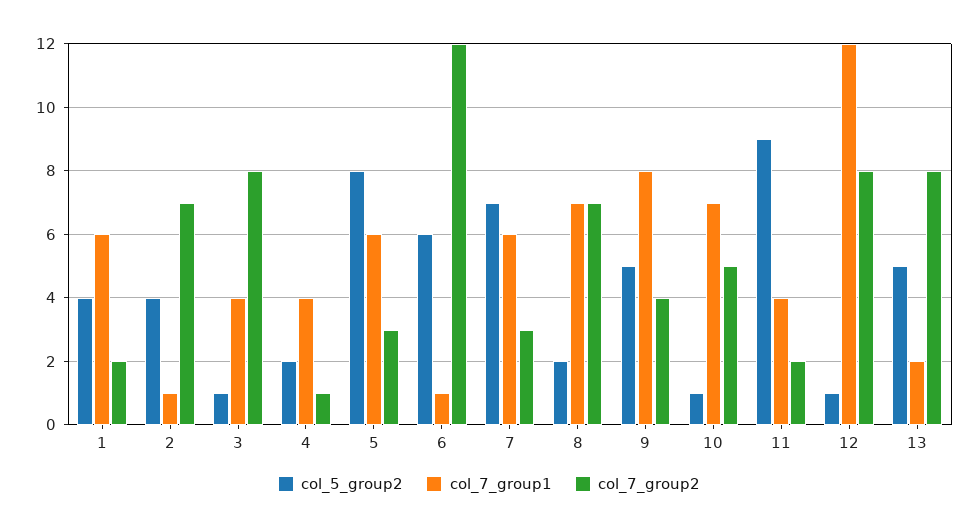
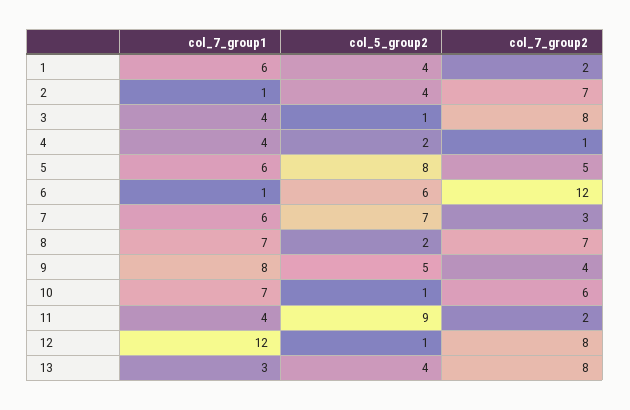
col_7_group2, 5: 3 -> 5
col_7_group2, 10: 5 -> 6
col_5_group2, 13: 5 -> 4
col_7_group1, 13: 2 -> 3

